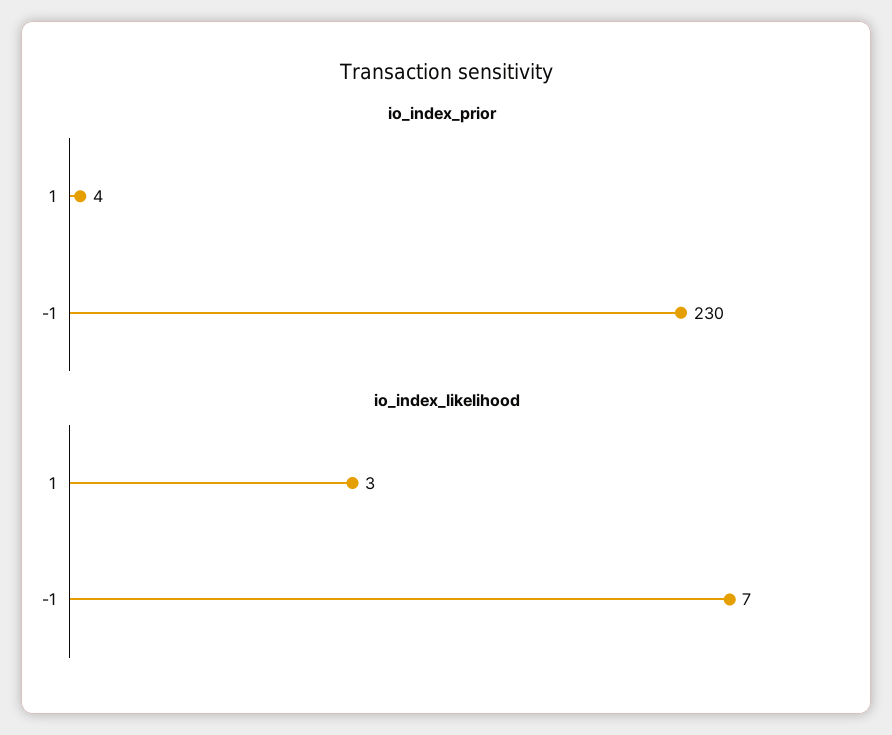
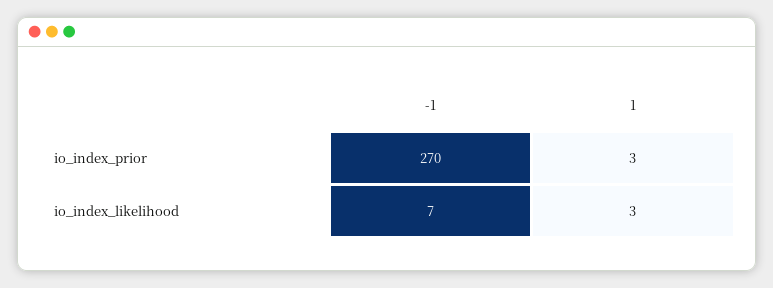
io_index_prior, 1: 4 -> 3
io_index_prior, -1: 230 -> 270

